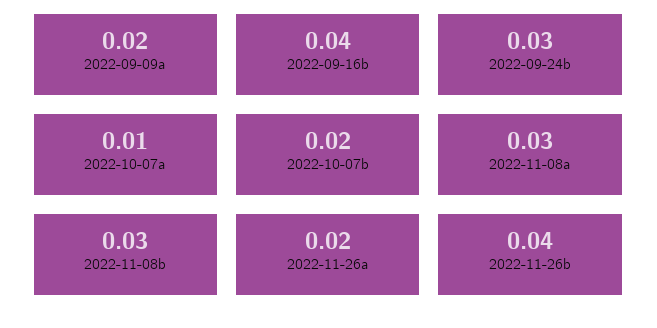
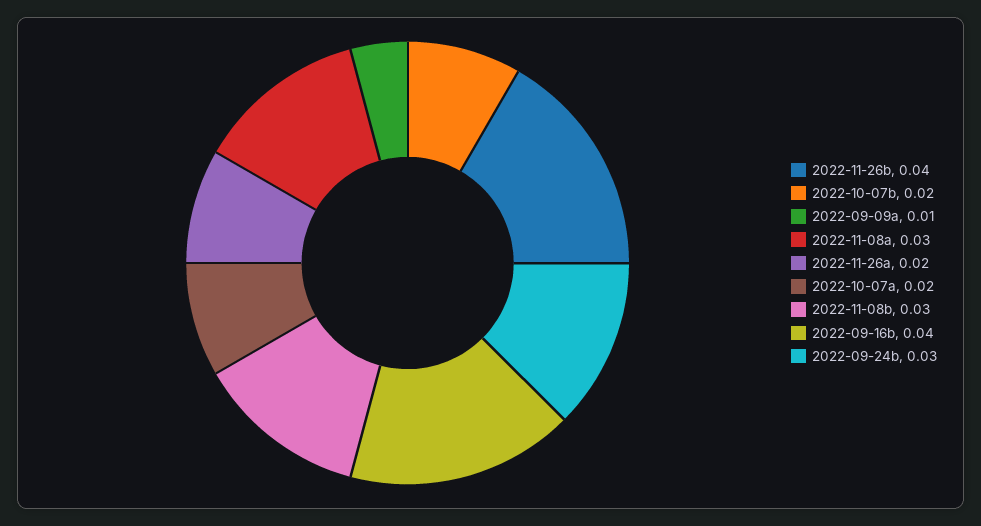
2022-09-09a: 0.02 -> 0.01
2022-10-07a: 0.01 -> 0.02

